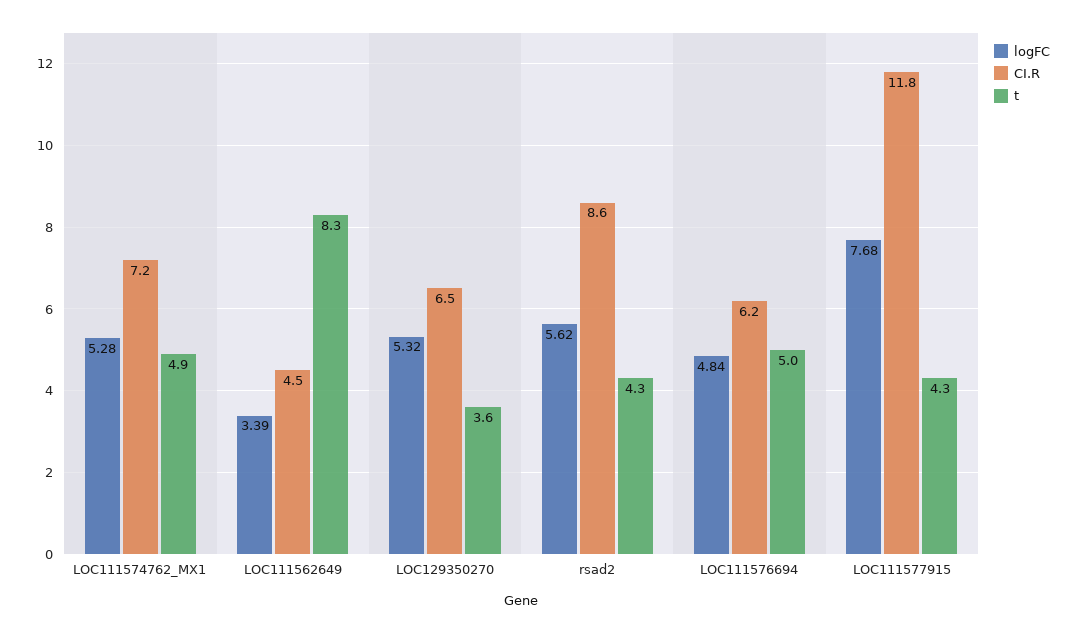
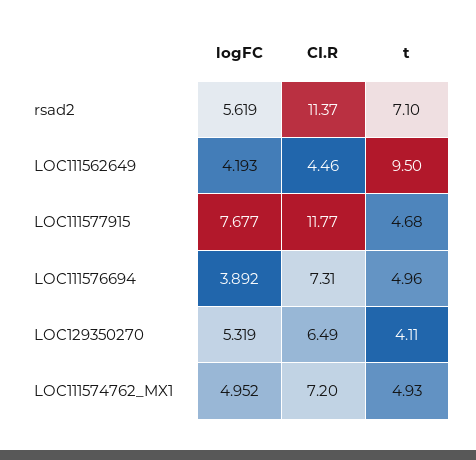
logFC, LOC111574762_MX1: 5.28 -> 4.952
logFC, LOC111562649: 3.39 -> 4.193
t, LOC111562649: 8.3 -> 9.5
t, LOC129350270: 3.6 -> 4.11
CI.R, rsad2: 8.6 -> 11.37
t, rsad2: 4.3 -> 7.1
logFC, LOC111576694: 4.84 -> 3.892
CI.R, LOC111576694: 6.2 -> 7.31
t, LOC111577915: 4.3 -> 4.68

